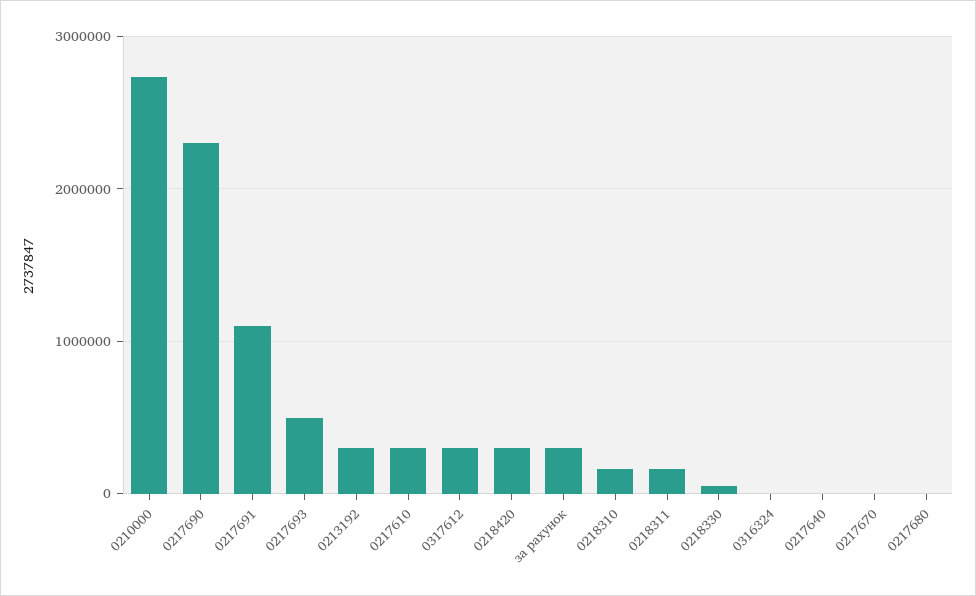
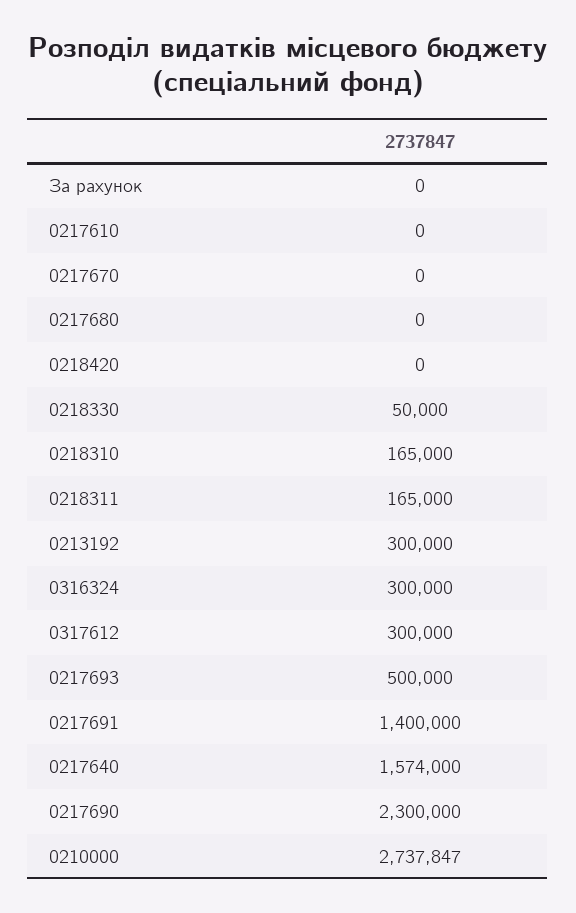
0217691: 1100000 -> 1400000
0217610: 300000 -> 0
0218420: 300000 -> 0
за рахунок: 300000 -> 0
0316324: 0 -> 300000
0217640: 0 -> 1574000

